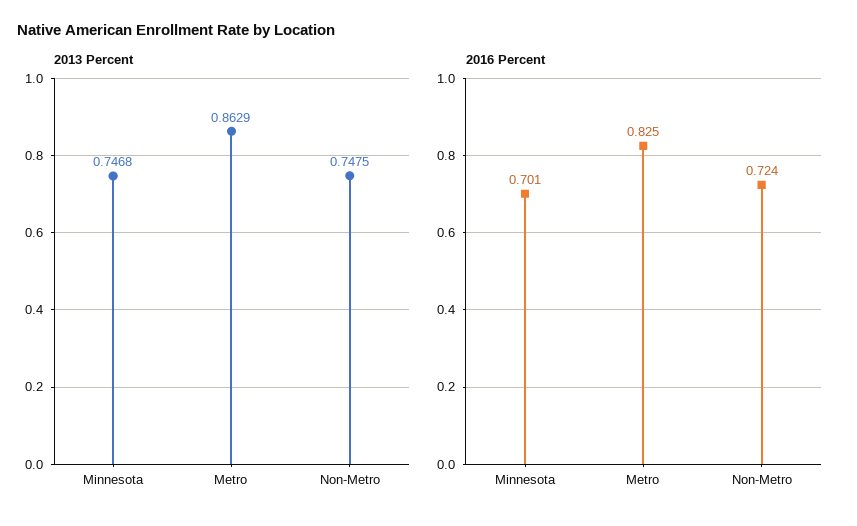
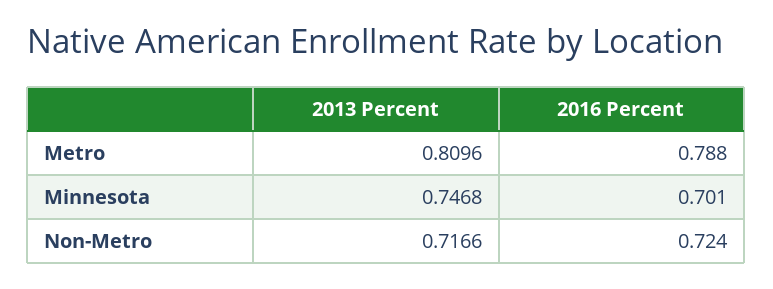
2013 Percent, Metro: 0.8629 -> 0.8096
2013 Percent, Non-Metro: 0.7475 -> 0.7166
2016 Percent, Metro: 0.825 -> 0.788

